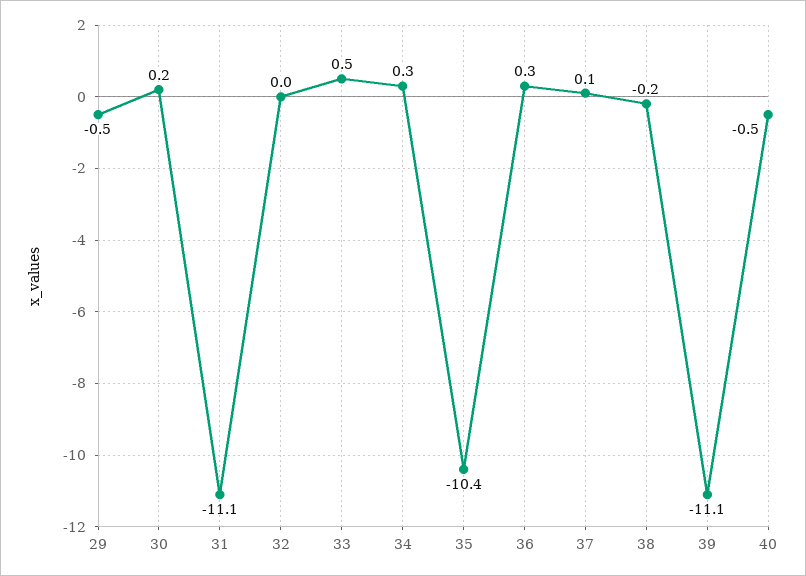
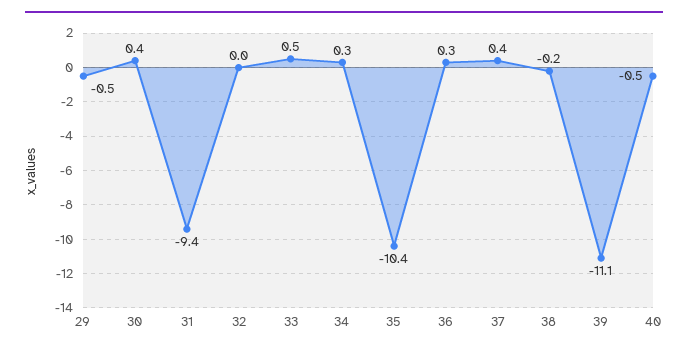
30: 0.2 -> 0.4
31: -11.1 -> -9.4
37: 0.1 -> 0.4

